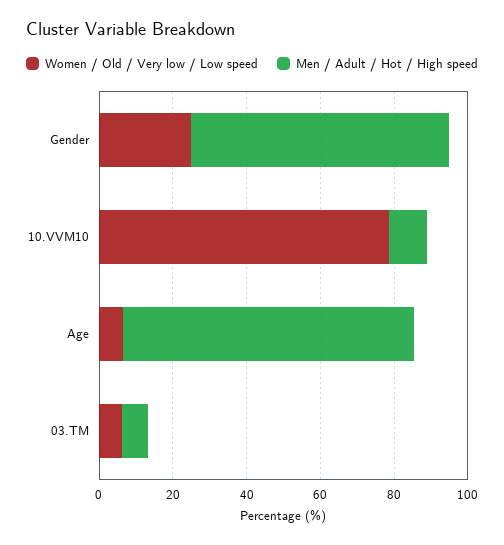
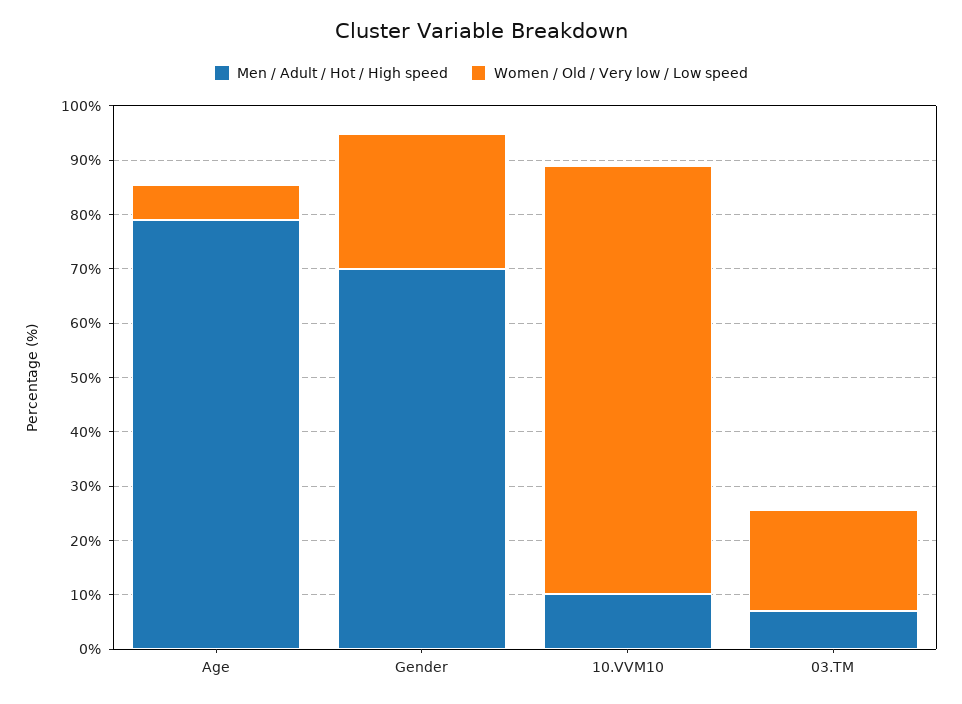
Women / Old / Very low / Low speed, 03.TM: 5 -> 18

